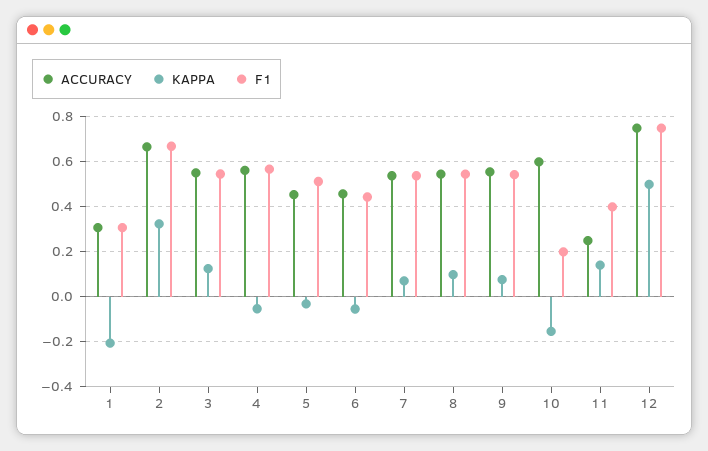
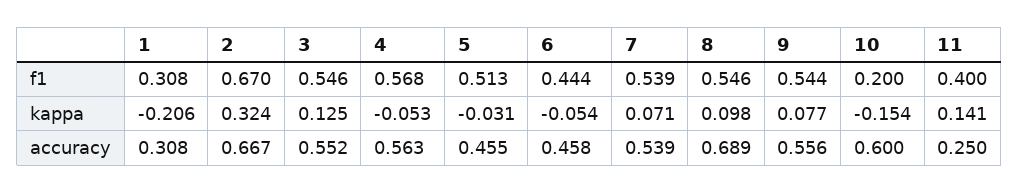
ACCURACY, 8: 0.55 -> 0.689
ACCURACY, 12: 0.75 -> none
KAPPA, 12: 0.5 -> none
F1, 12: 0.75 -> none

